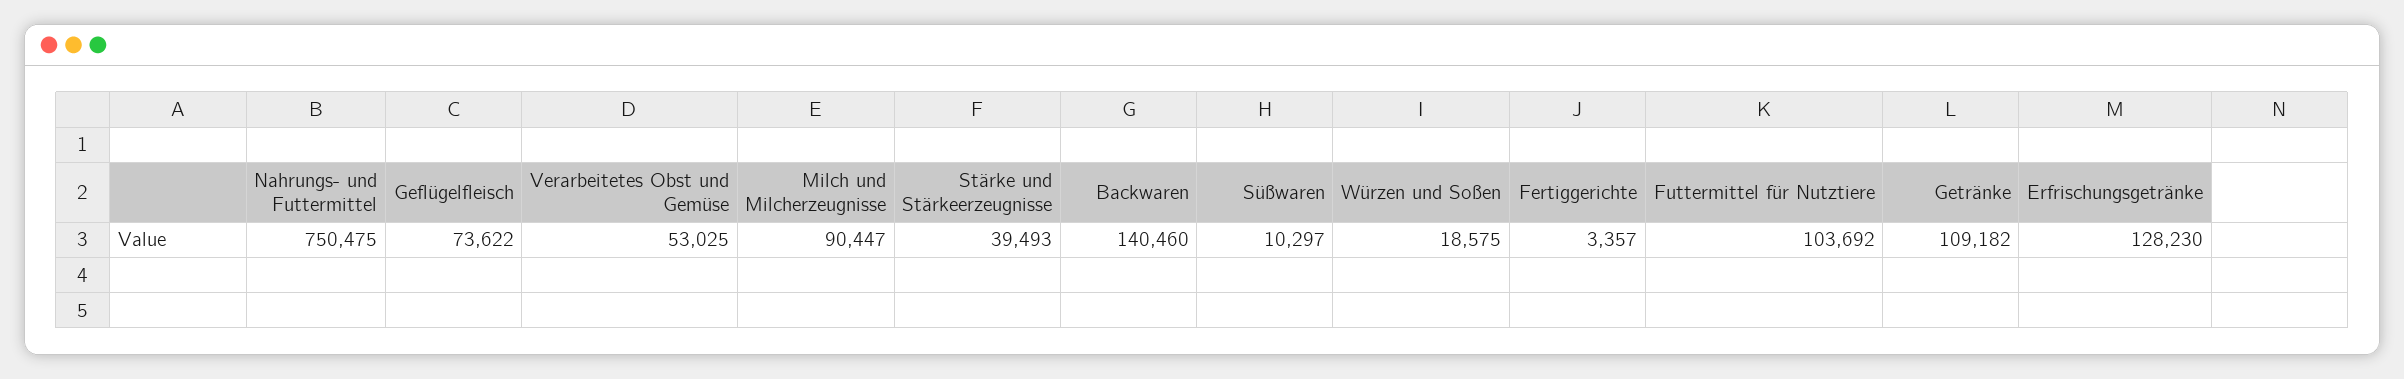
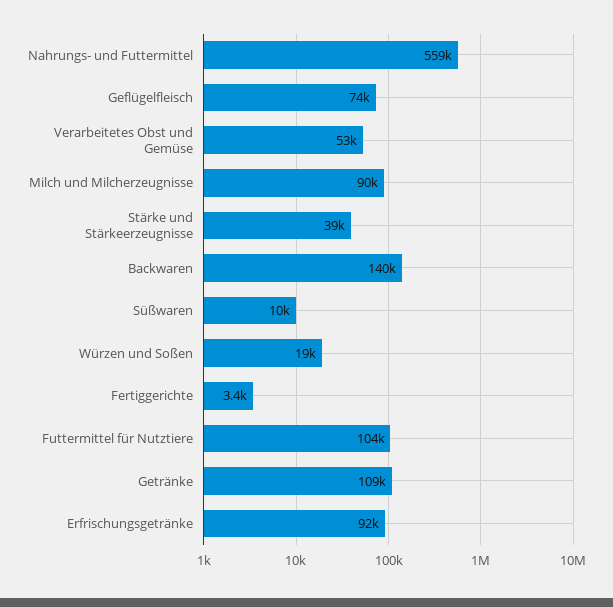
Nahrungs- und Futtermittel: 750475 -> 559000
Erfrischungsgetränke: 128230 -> 92000

